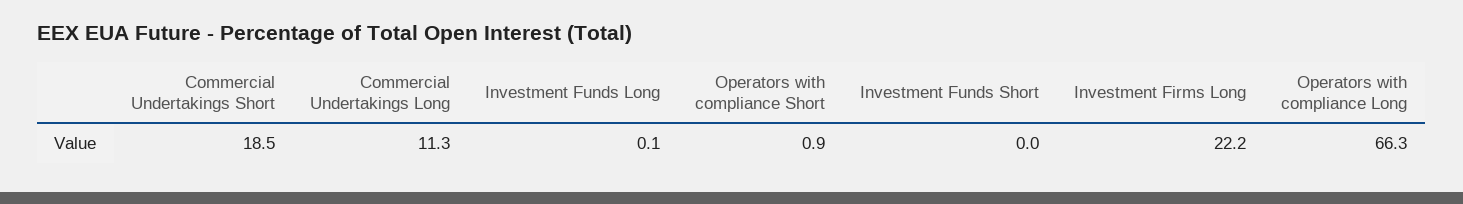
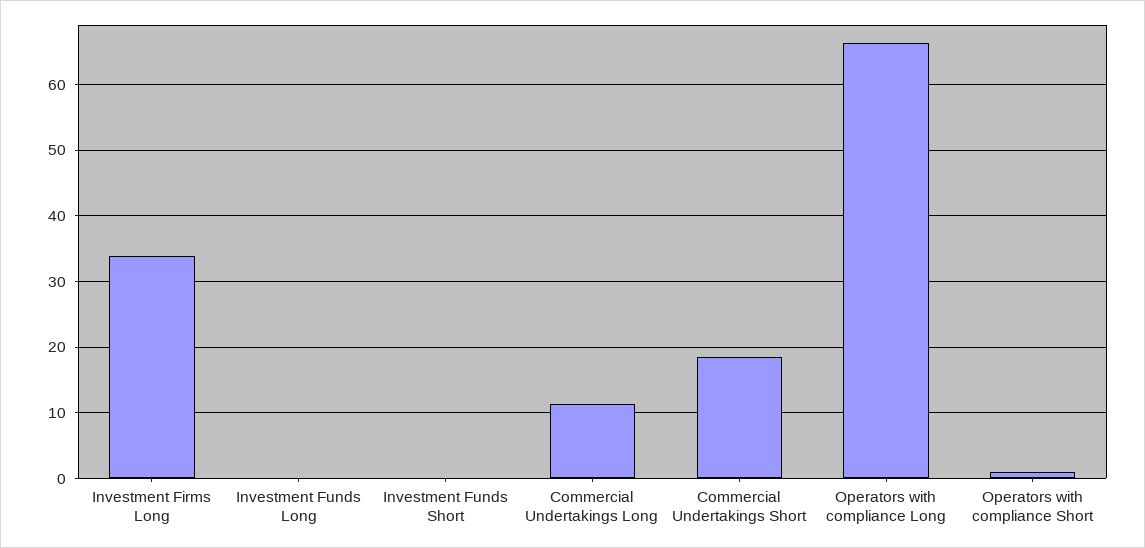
Investment Firms Long: 22.2 -> 34

